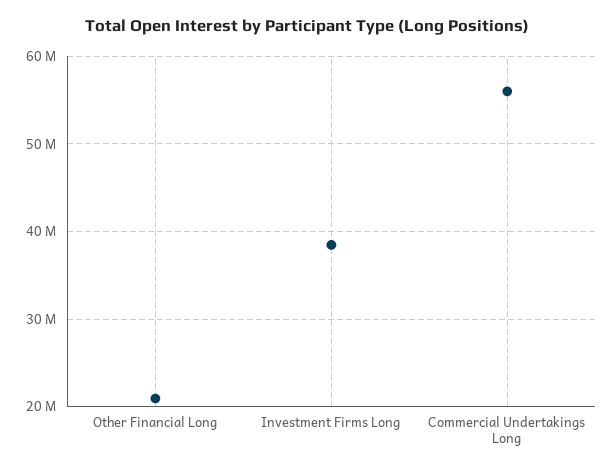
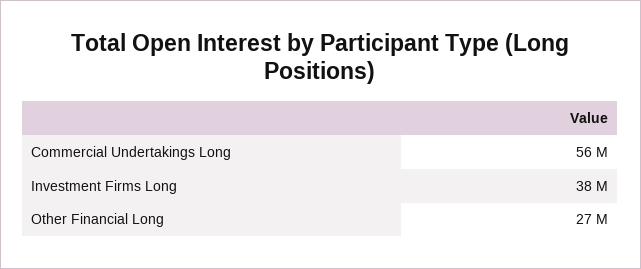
Other Financial Long: 21000000 -> 27000000

